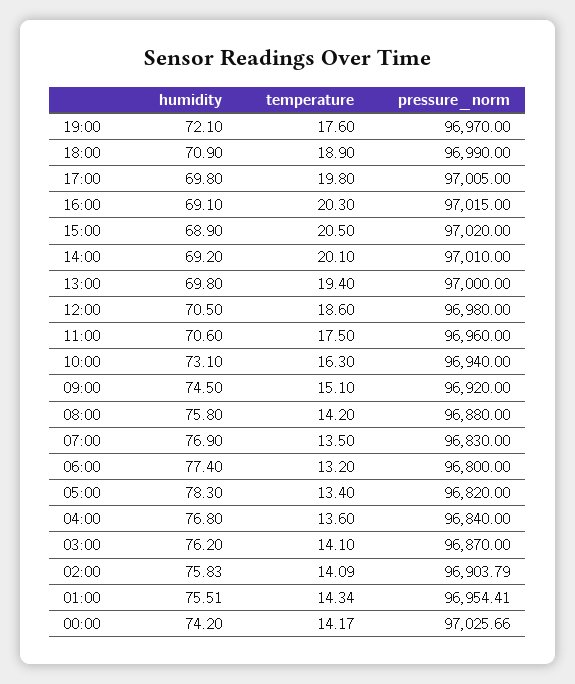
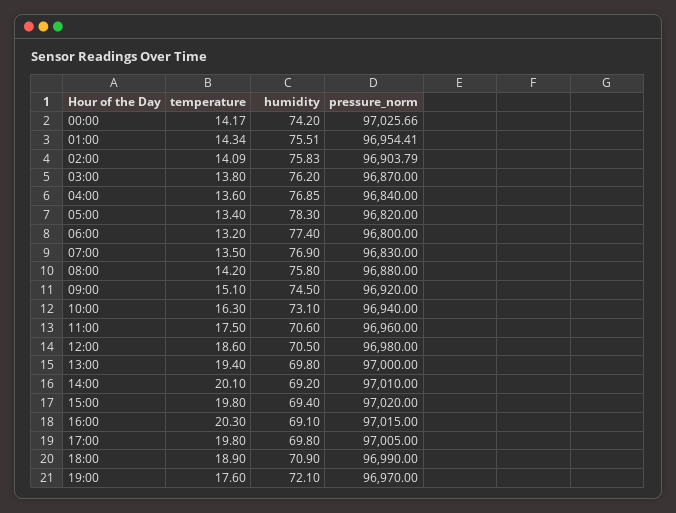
humidity, 15:00: 68.9 -> 69.4
temperature, 15:00: 20.5 -> 19.8
humidity, 04:00: 76.8 -> 76.85
temperature, 03:00: 14.1 -> 13.8

